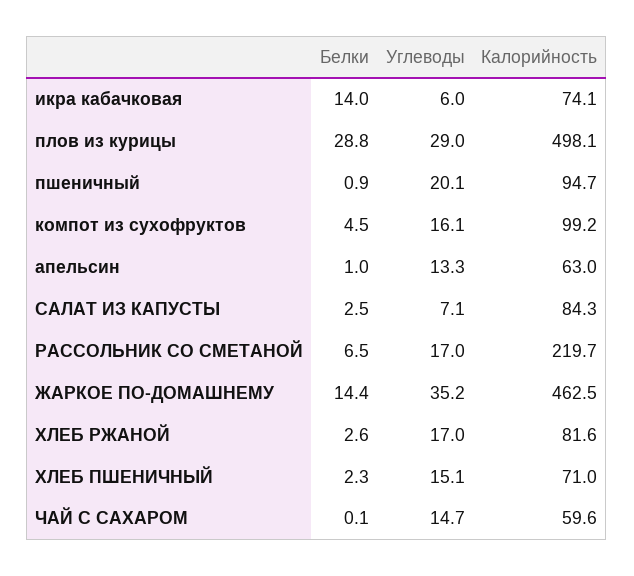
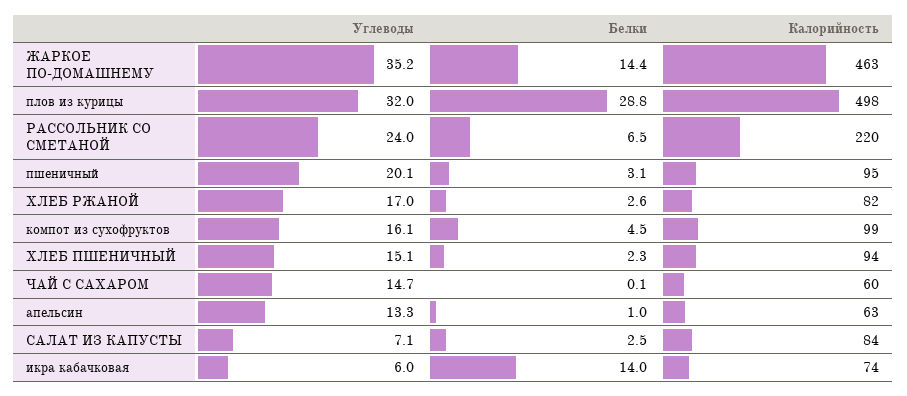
Углеводы, плов из курицы: 29 -> 32
Белки, пшеничный: 0.9 -> 3.1
Углеводы, РАССОЛЬНИК СО СМЕТАНОЙ: 17 -> 24
Калорийность, ХЛЕБ ПШЕНИЧНЫЙ: 71 -> 94

